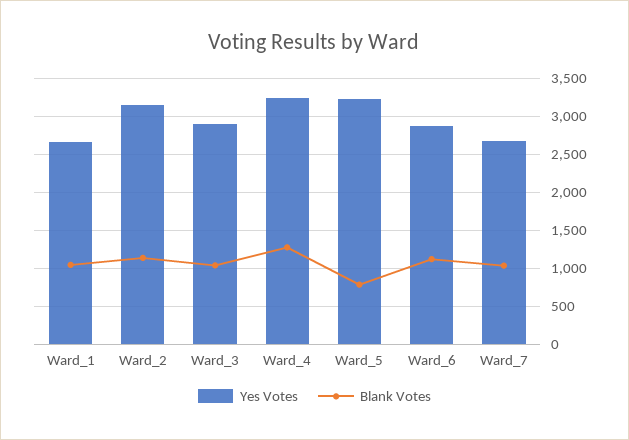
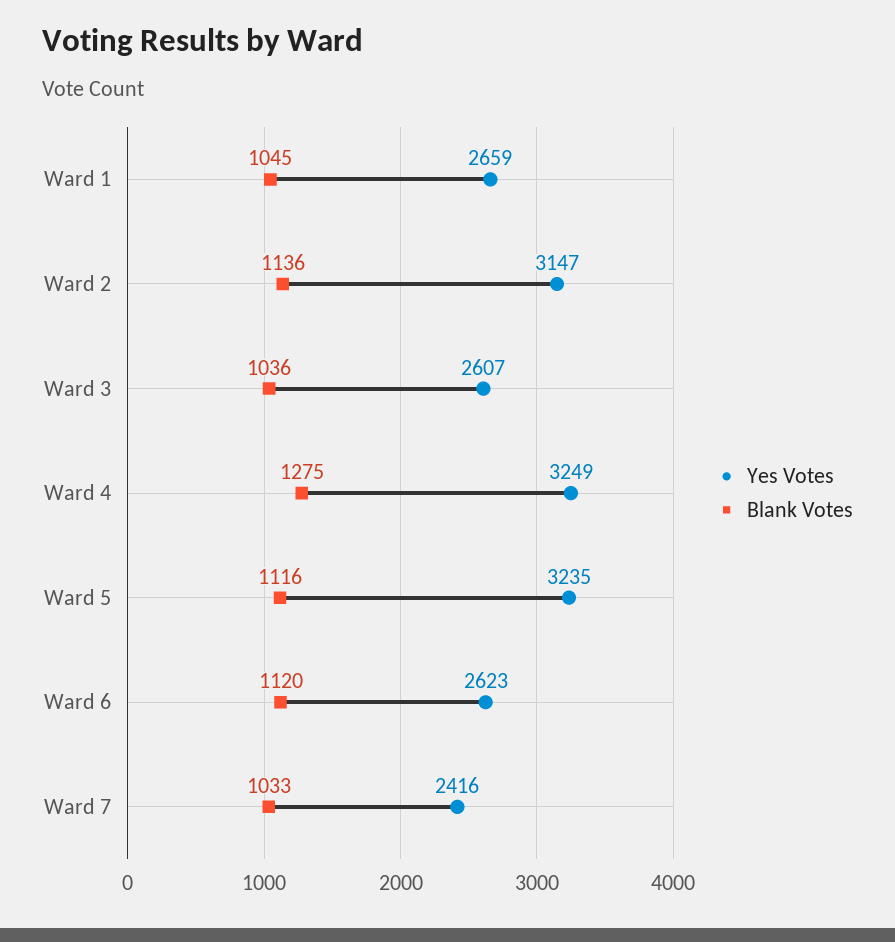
Yes Votes, Ward_3: 2900 -> 2607
Blank Votes, Ward_5: 800 -> 1116
Yes Votes, Ward_6: 2900 -> 2623
Yes Votes, Ward_7: 2700 -> 2416

